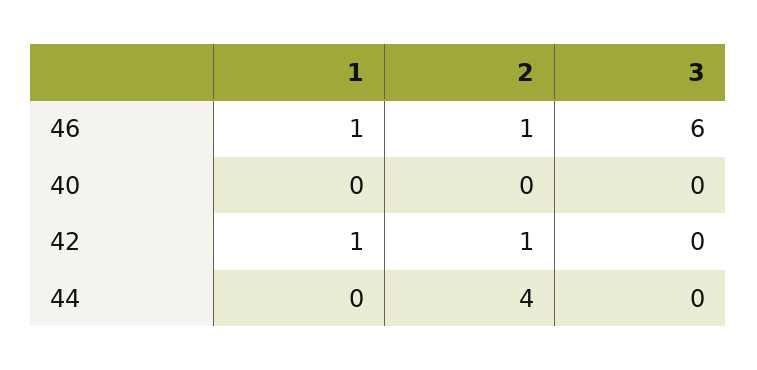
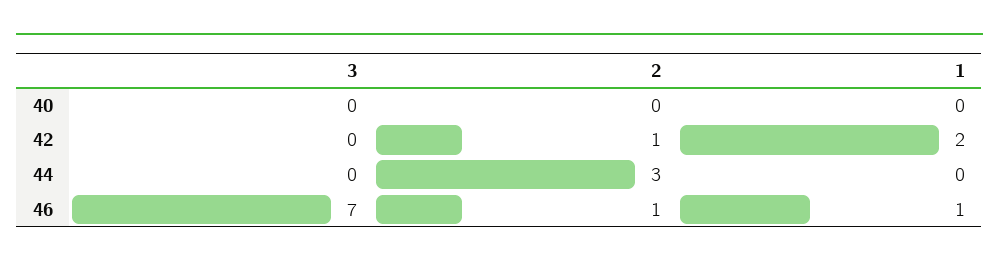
3, 46: 6 -> 7
1, 42: 1 -> 2
2, 44: 4 -> 3

